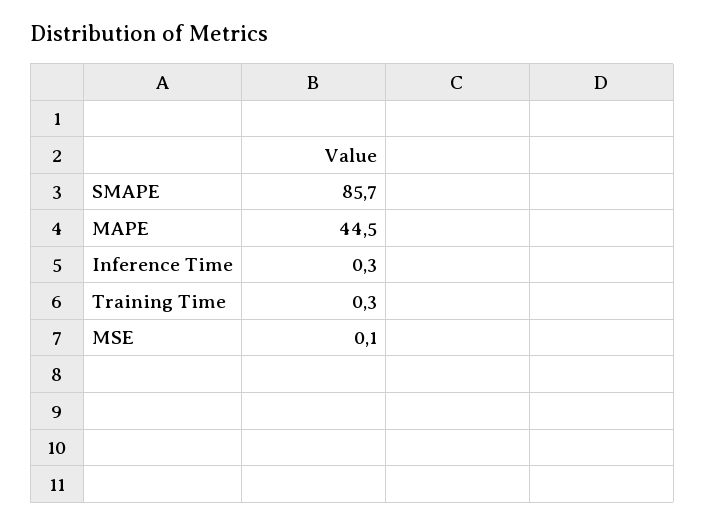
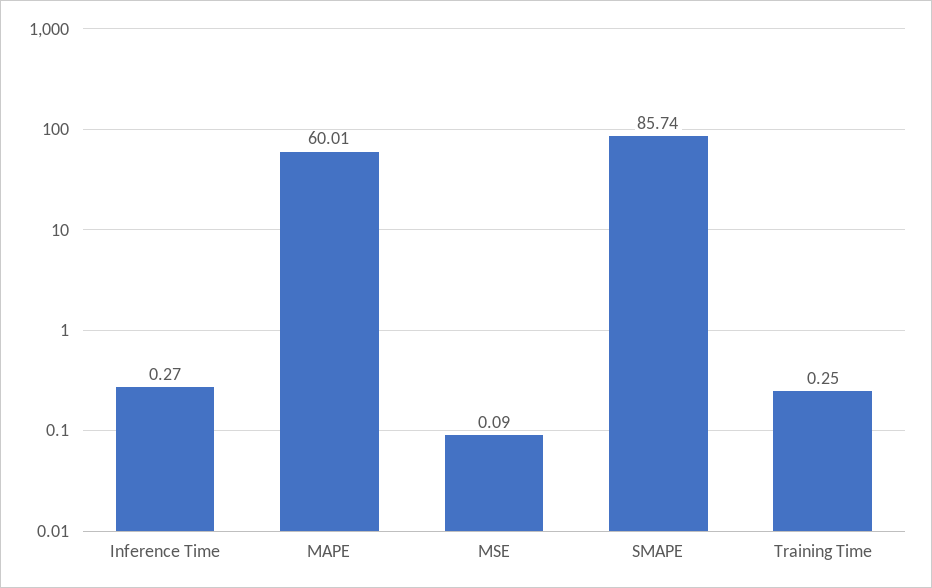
MAPE: 44.5 -> 60.01

